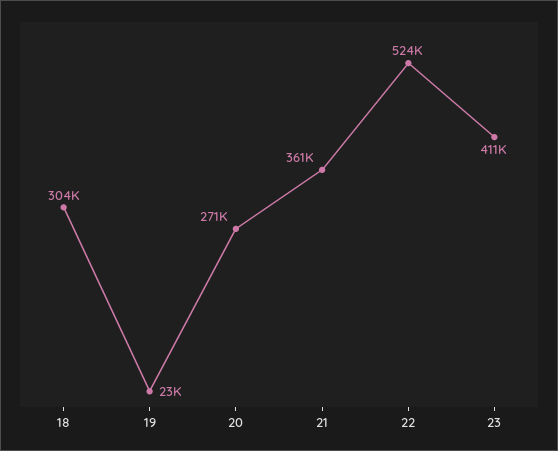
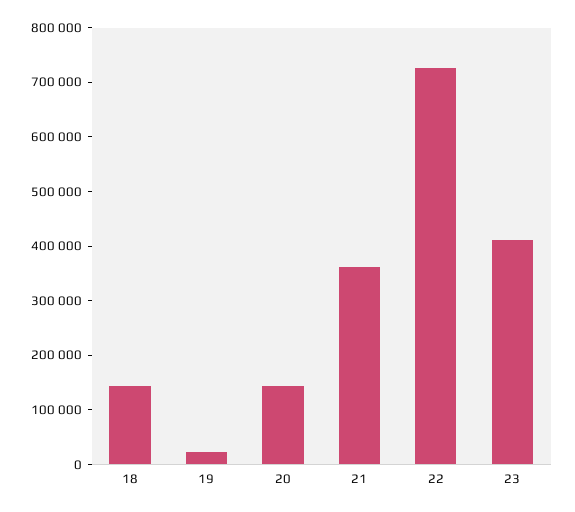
18: 304000 -> 140000
20: 271000 -> 140000
22: 524000 -> 720000

